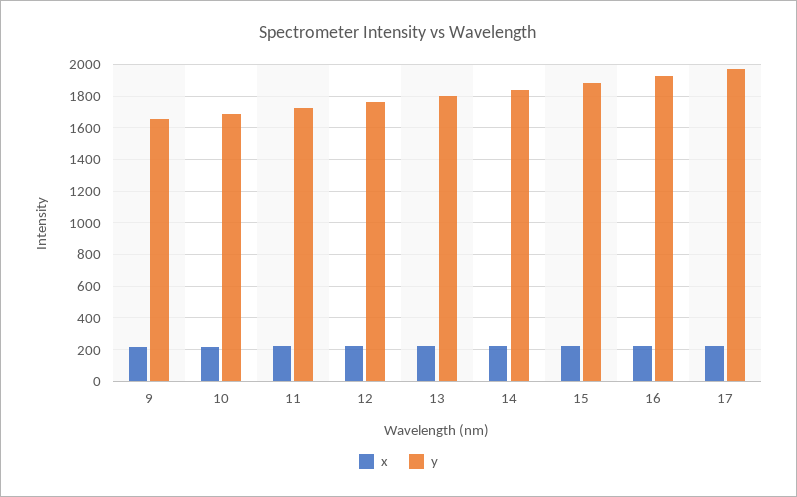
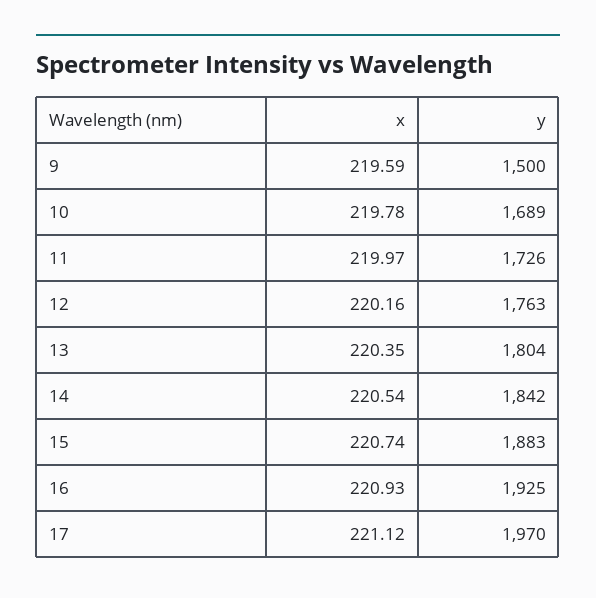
y, 9: 1650 -> 1500

